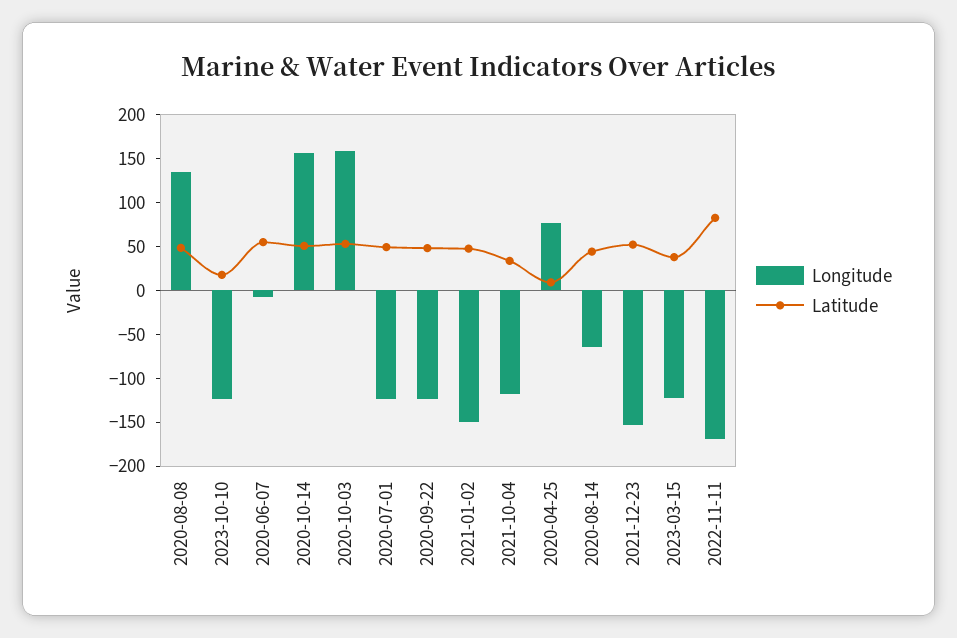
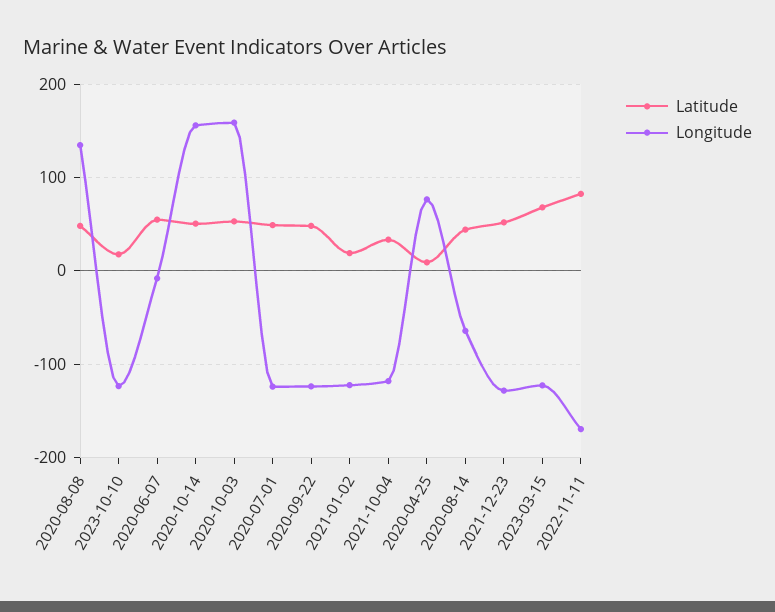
Longitude, 2021-01-02: -150 -> -120
Latitude, 2021-01-02: 50 -> 20
Longitude, 2021-12-23: -150 -> -130
Latitude, 2023-03-15: 40 -> 70

